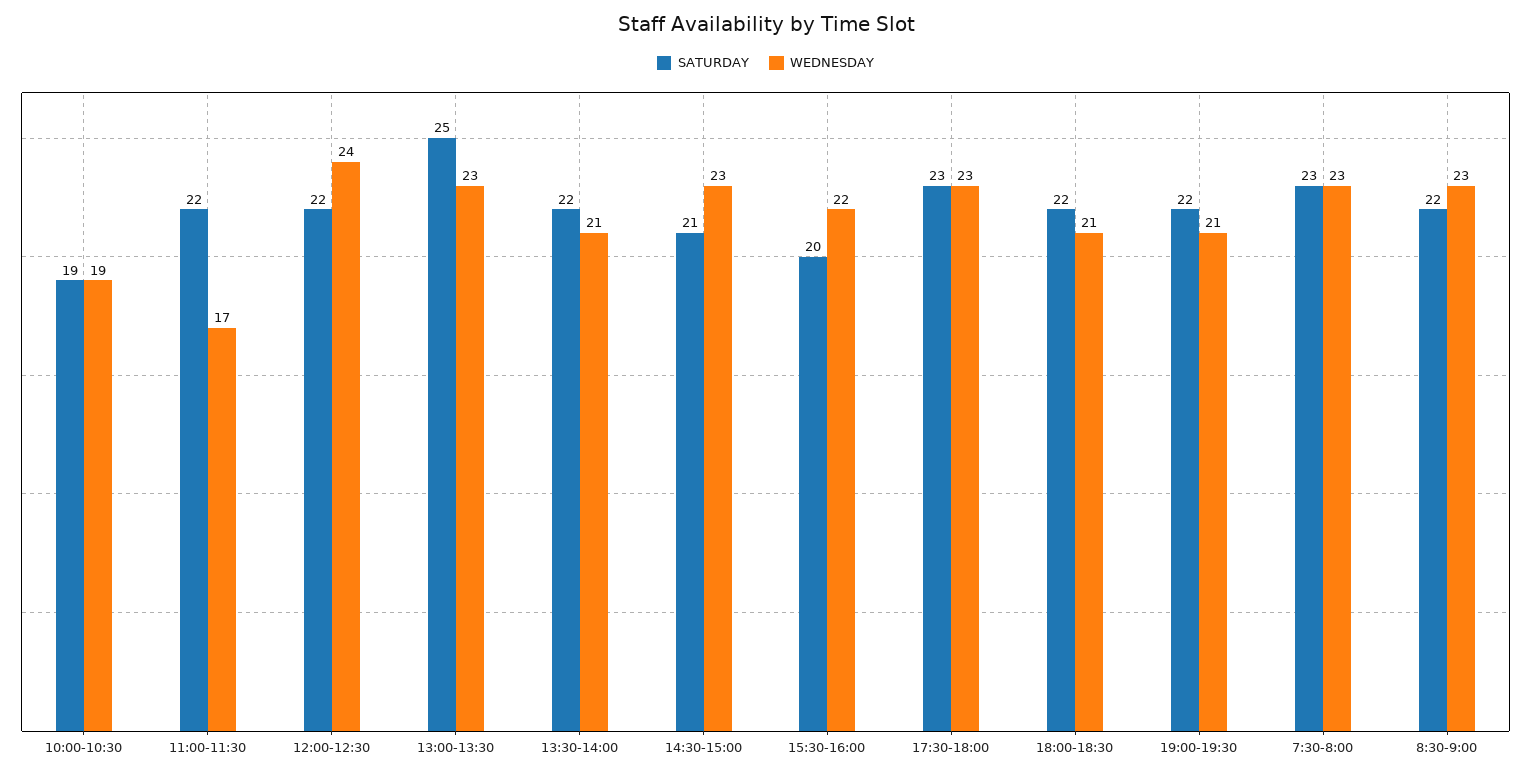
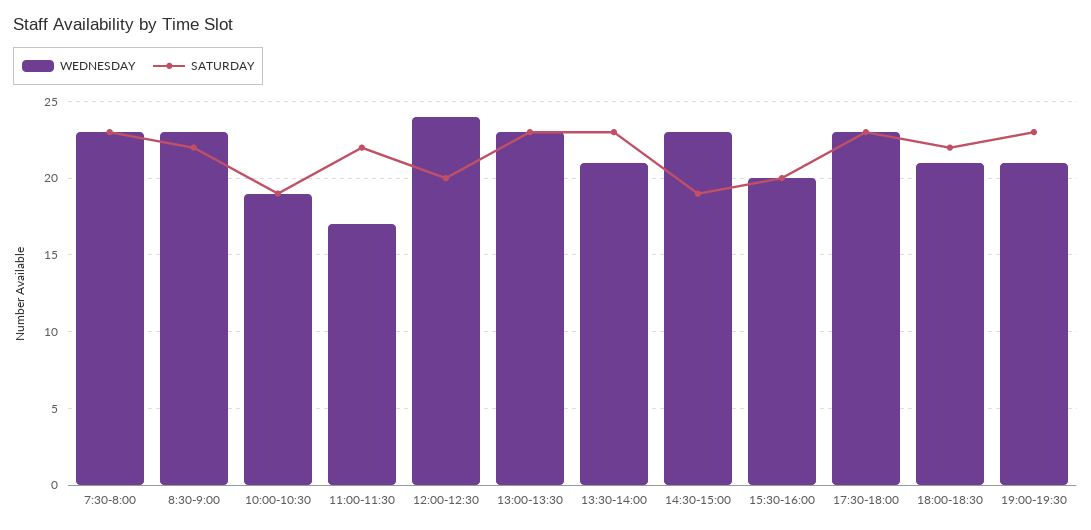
SATURDAY, 12:00-12:30: 22 -> 20
SATURDAY, 13:00-13:30: 25 -> 23
SATURDAY, 13:30-14:00: 22 -> 23
SATURDAY, 14:30-15:00: 21 -> 19
WEDNESDAY, 15:30-16:00: 22 -> 20
SATURDAY, 19:00-19:30: 22 -> 23

